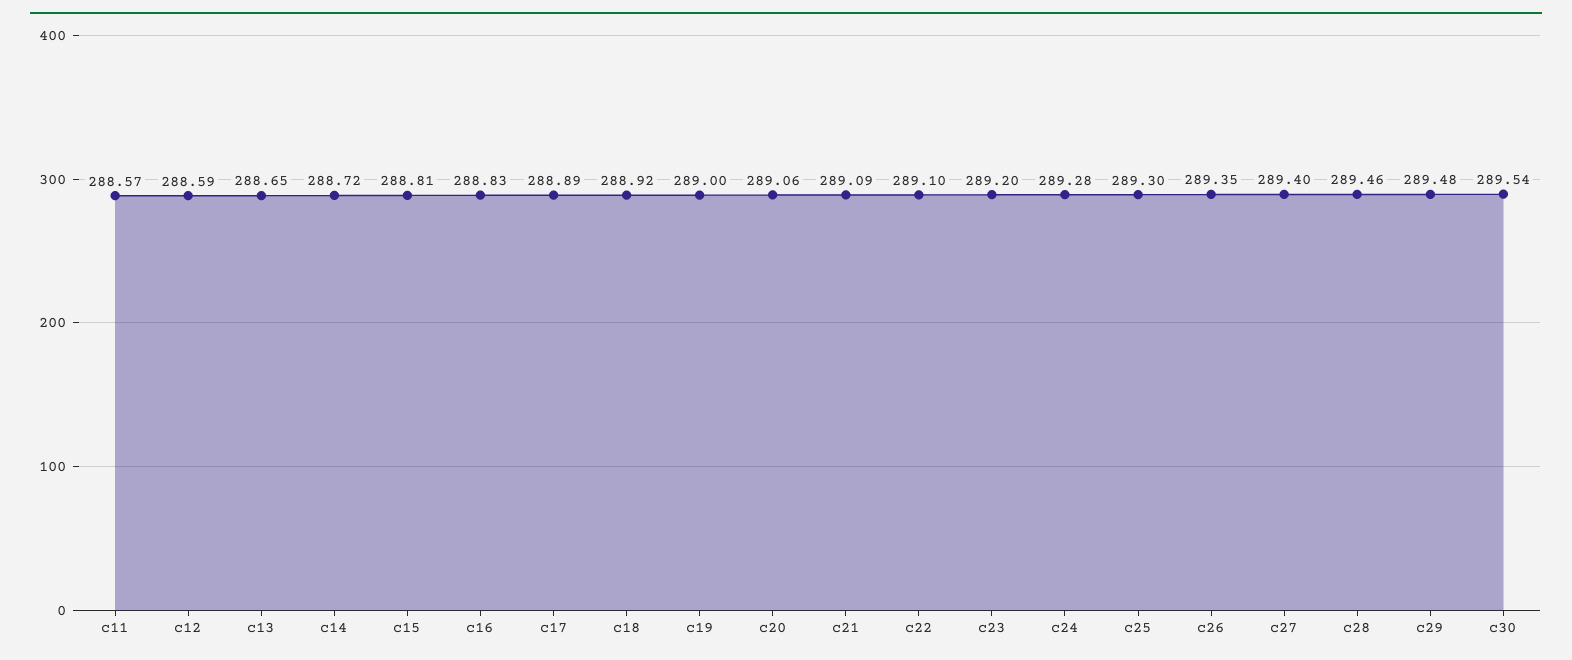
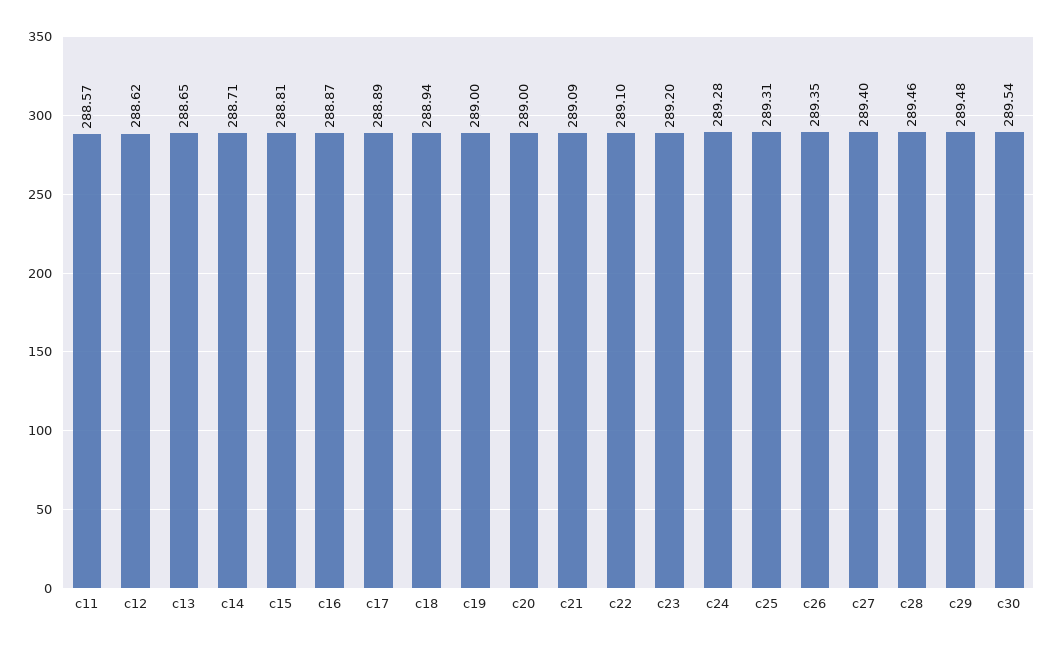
c12: 288.59 -> 288.62
c14: 288.72 -> 288.71
c16: 288.83 -> 288.87
c18: 288.92 -> 288.94
c20: 289.06 -> 289
c25: 289.3 -> 289.31

